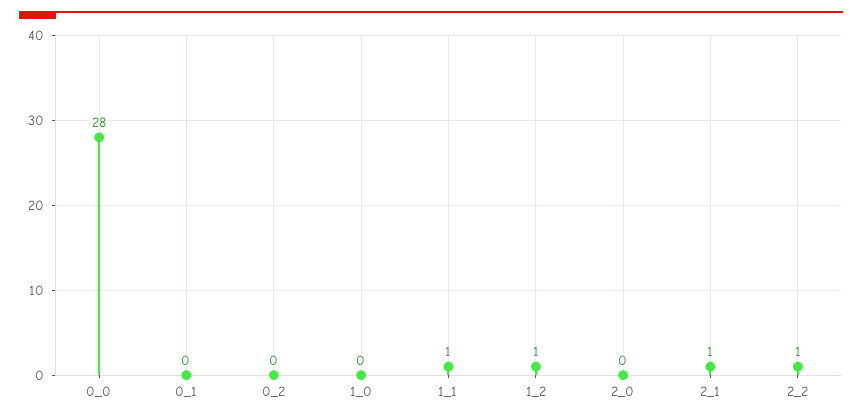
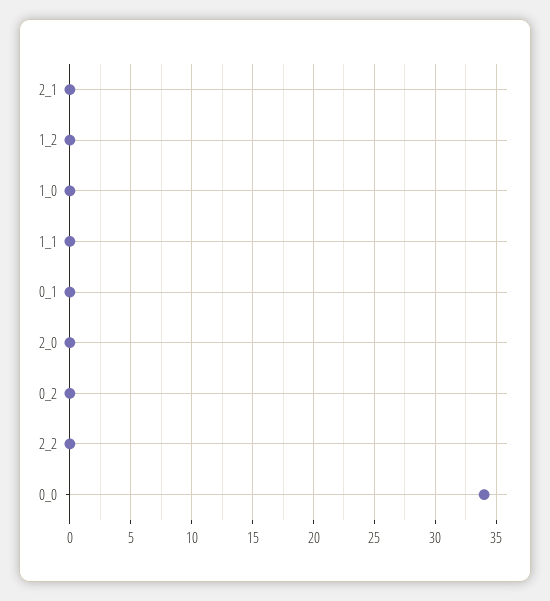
0_0: 28 -> 34
1_1: 1 -> 0
1_2: 1 -> 0
2_1: 1 -> 0
2_2: 1 -> 0

